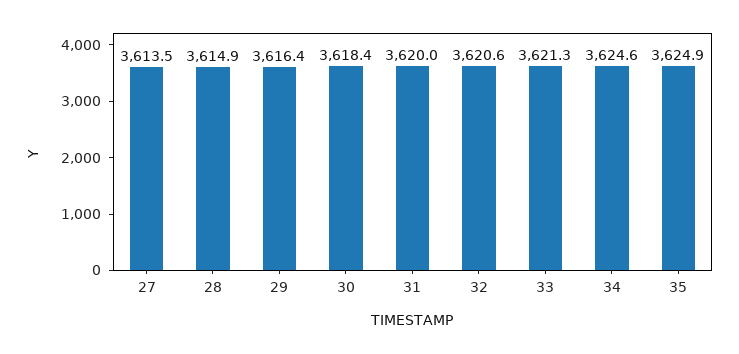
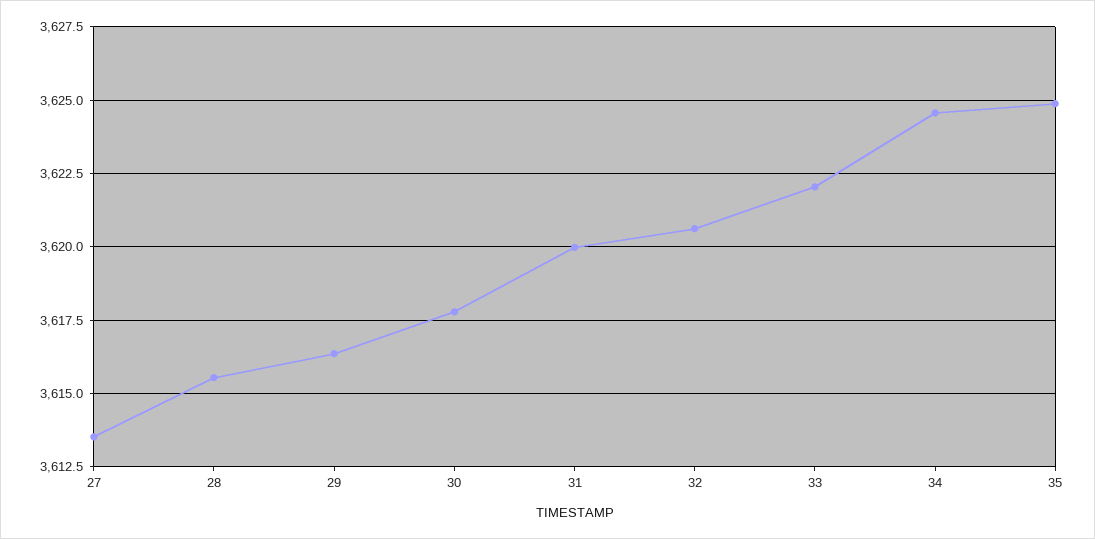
28: 3614.9 -> 3615.5
30: 3618.4 -> 3617.75
33: 3621.3 -> 3622

